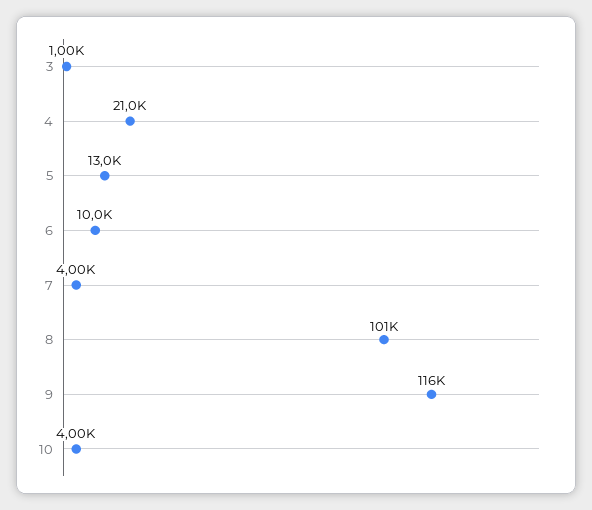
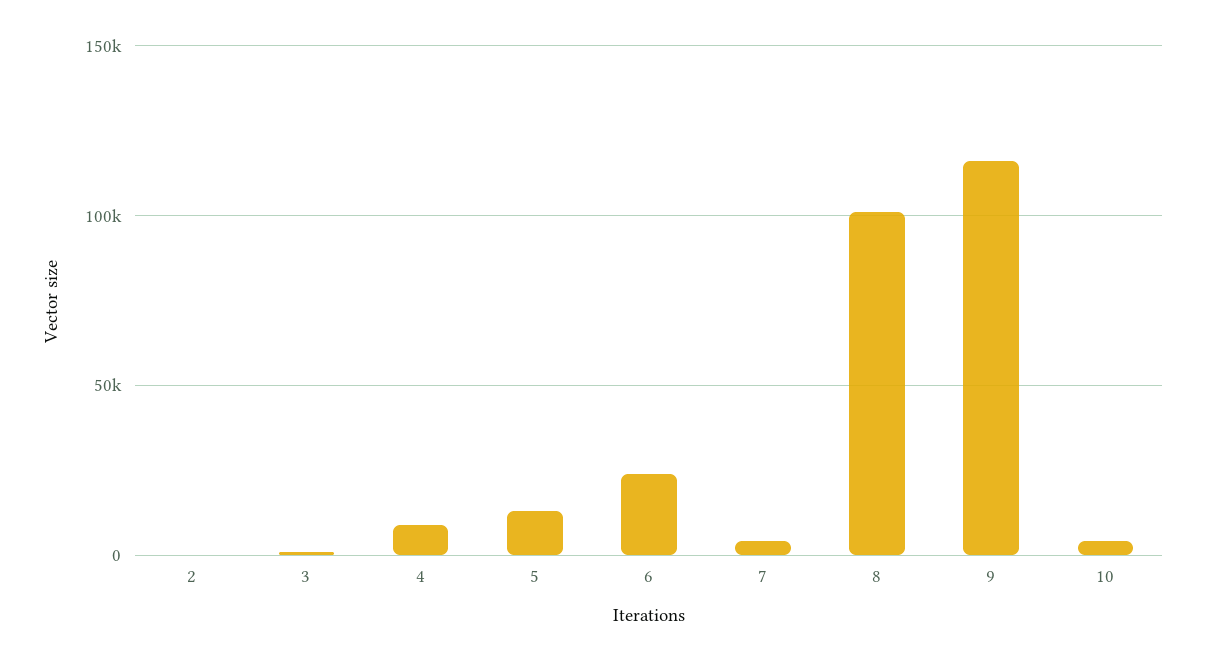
4: 21000 -> 10000
6: 10000 -> 25000
2: none -> 0

